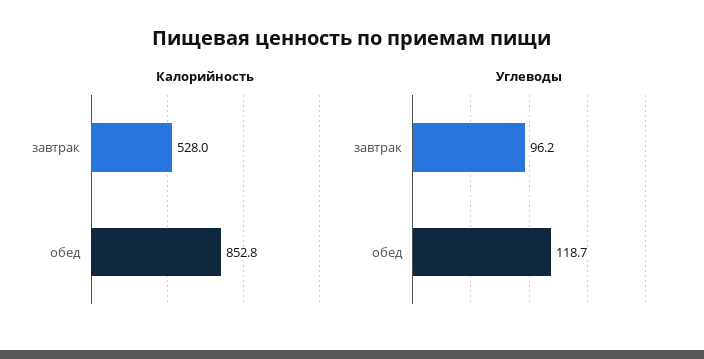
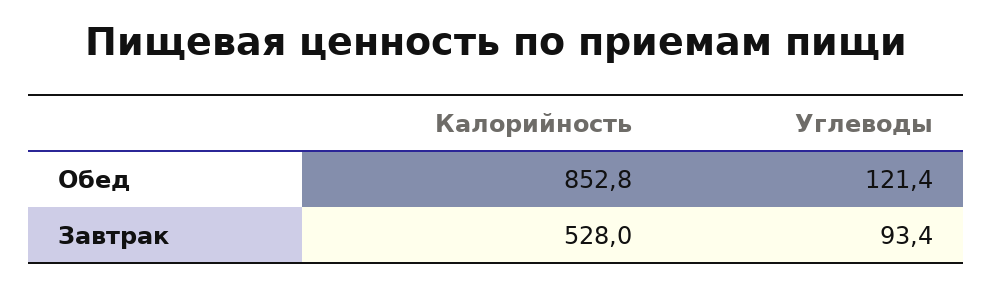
Углеводы, завтрак: 96.2 -> 93.4
Углеводы, обед: 118.7 -> 121.4

